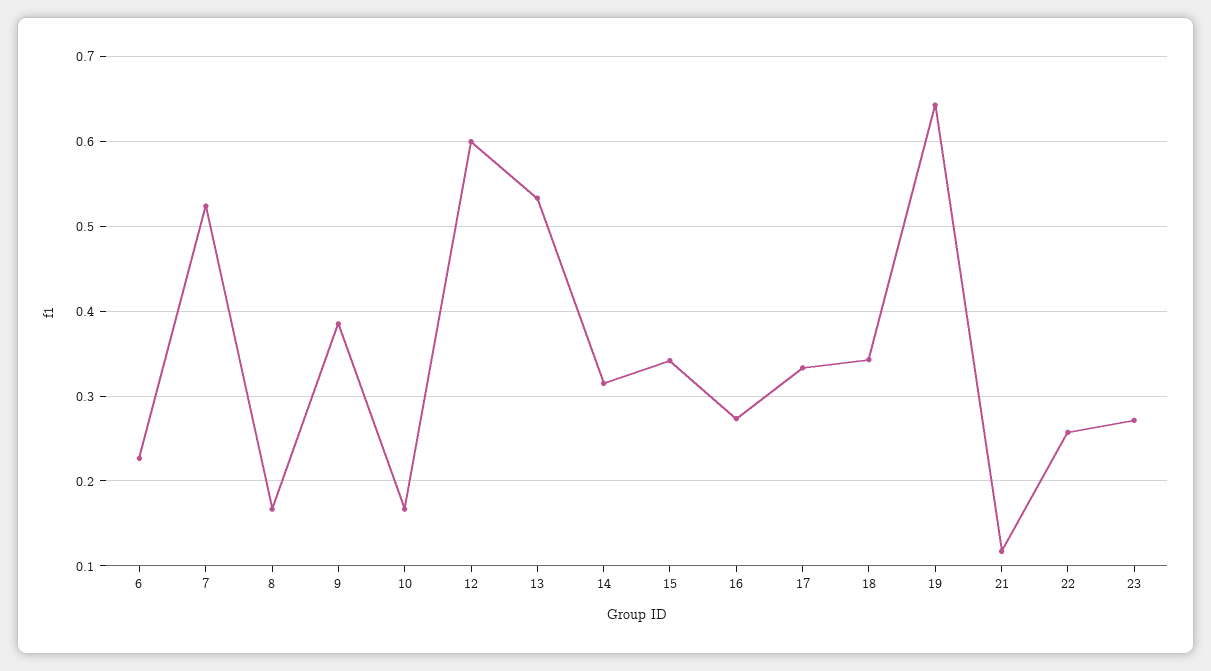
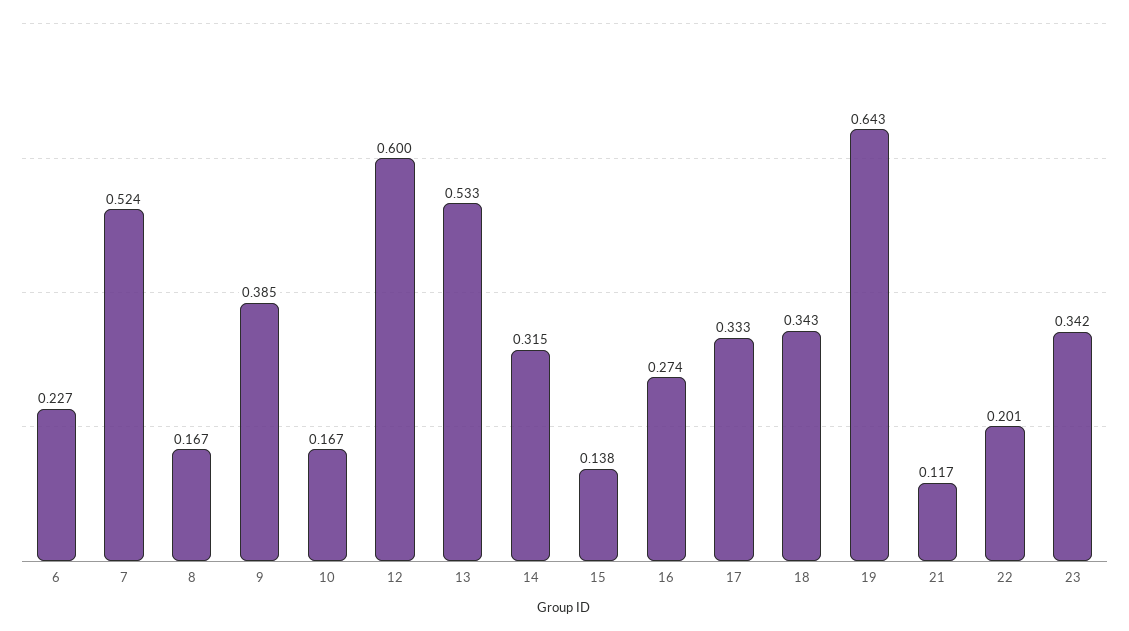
15: 0.34 -> 0.138
22: 0.26 -> 0.201
23: 0.27 -> 0.342

